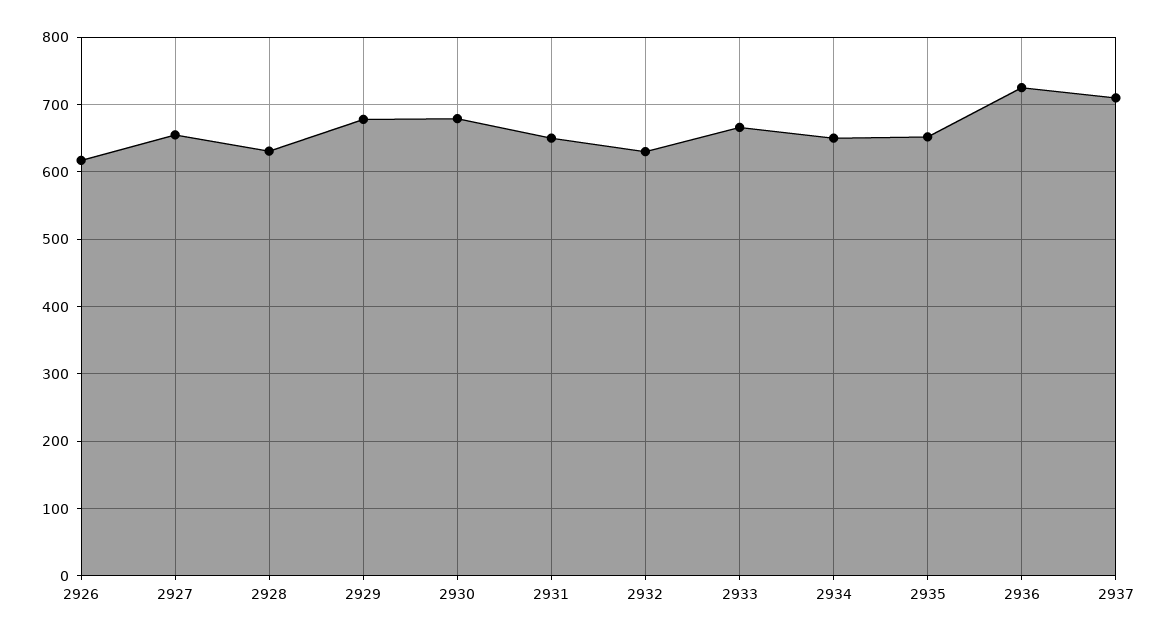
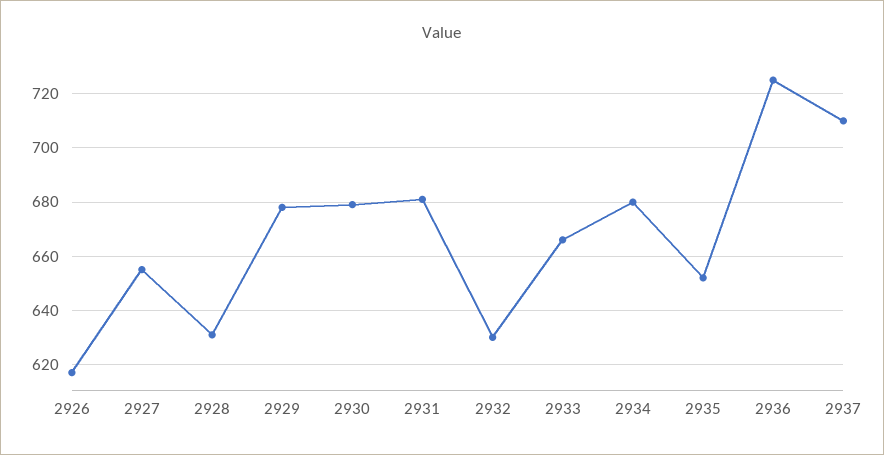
2931: 650 -> 680
2934: 650 -> 680

